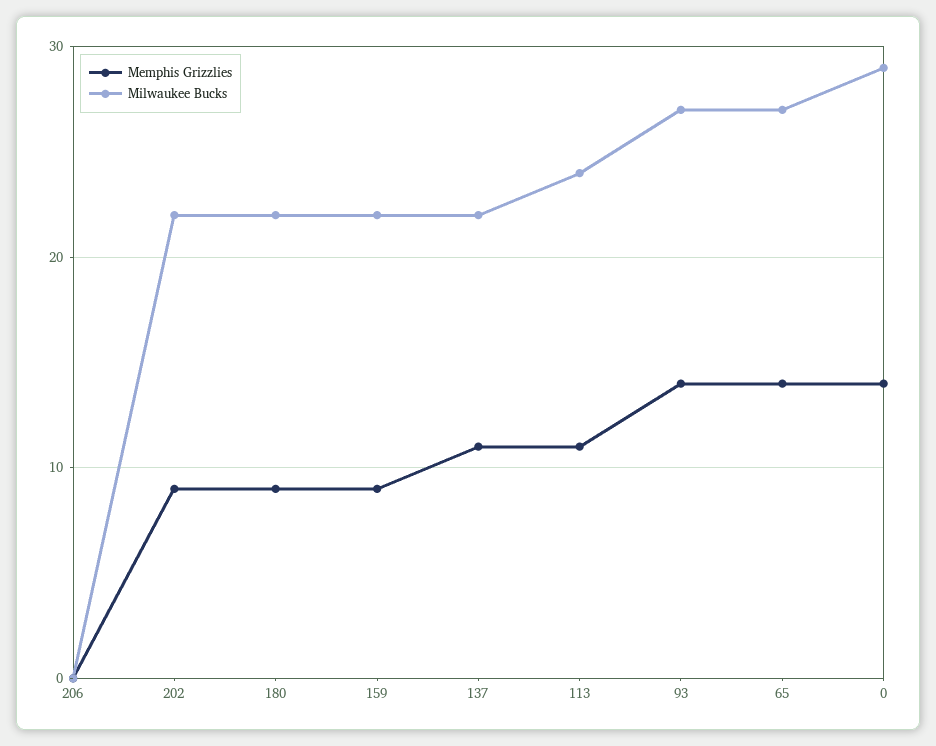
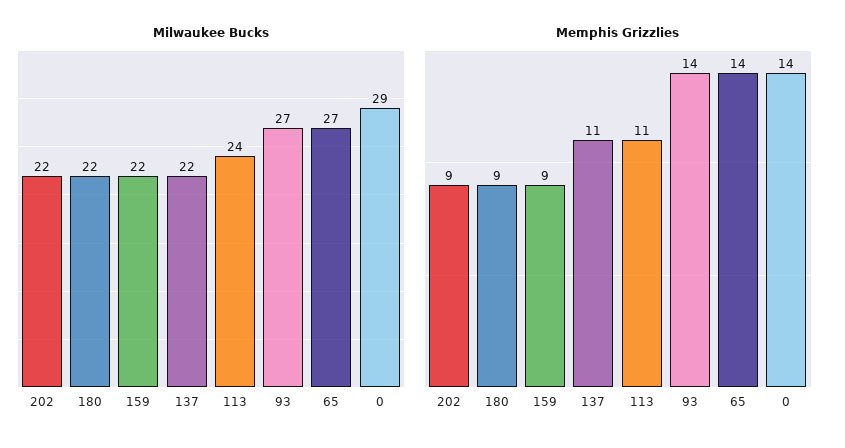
Memphis Grizzlies, 206: 0 -> none
Milwaukee Bucks, 206: 0 -> none

